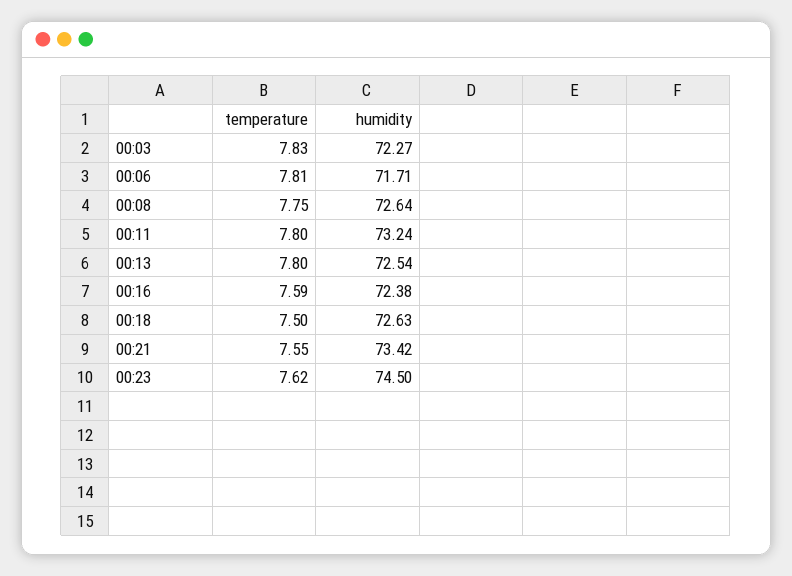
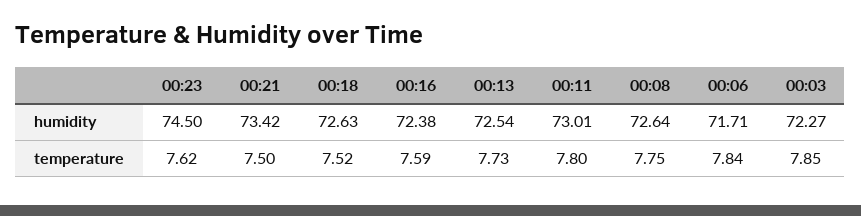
temperature, 00:03: 7.83 -> 7.85
temperature, 00:06: 7.81 -> 7.84
humidity, 00:11: 73.24 -> 73.01
temperature, 00:13: 7.8 -> 7.73
temperature, 00:18: 7.5 -> 7.52
temperature, 00:21: 7.55 -> 7.5

